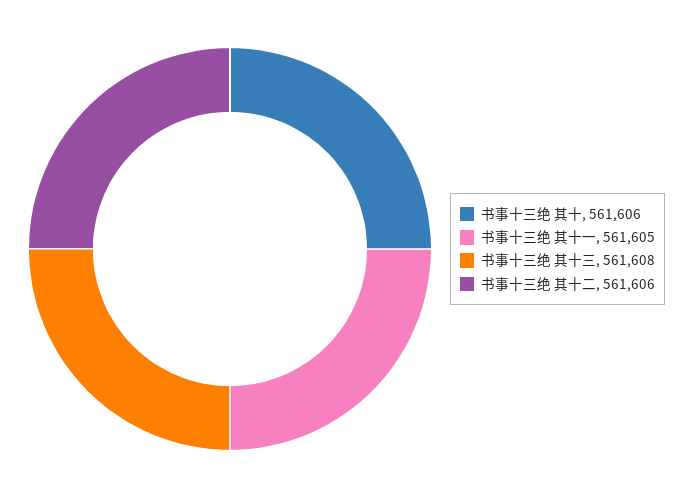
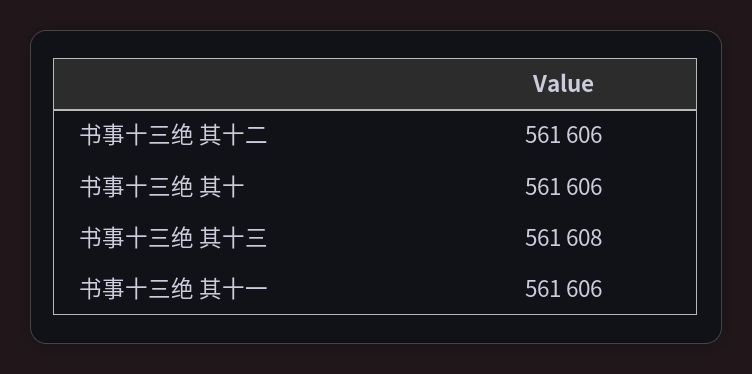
书事十三绝 其十一: 561605 -> 561606

